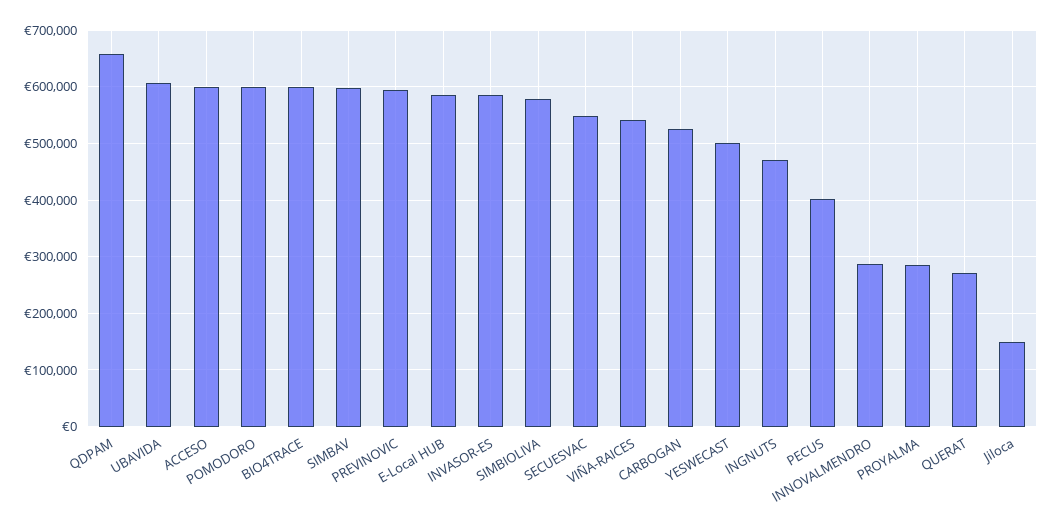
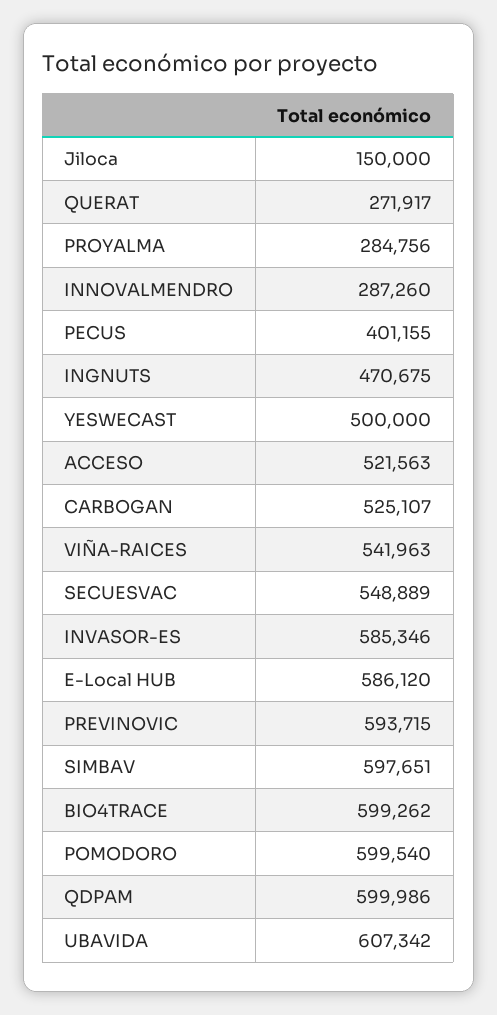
QDPAM: 660000 -> 599986
ACCESO: 600000 -> 521563
SIMBIOLIVA: 580000 -> none

